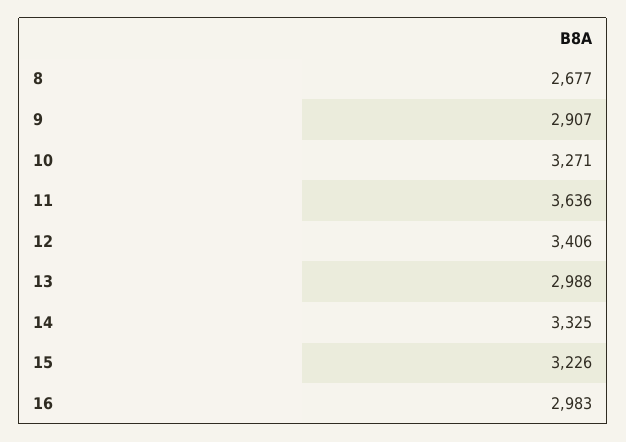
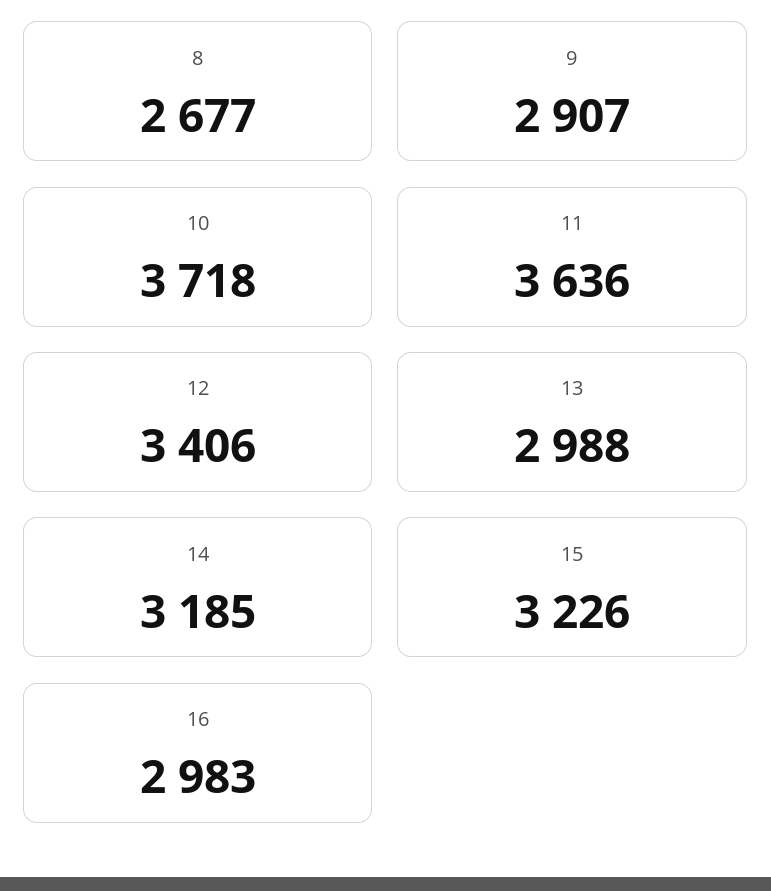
10: 3271 -> 3718
14: 3325 -> 3185

